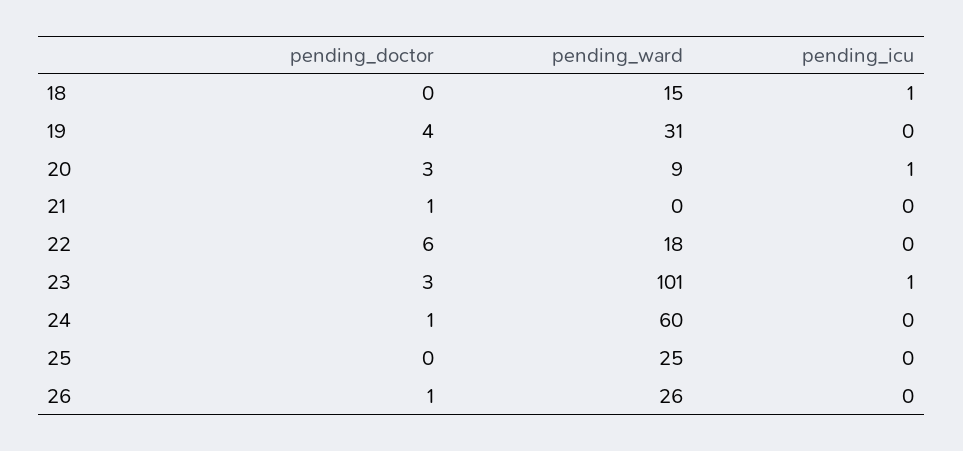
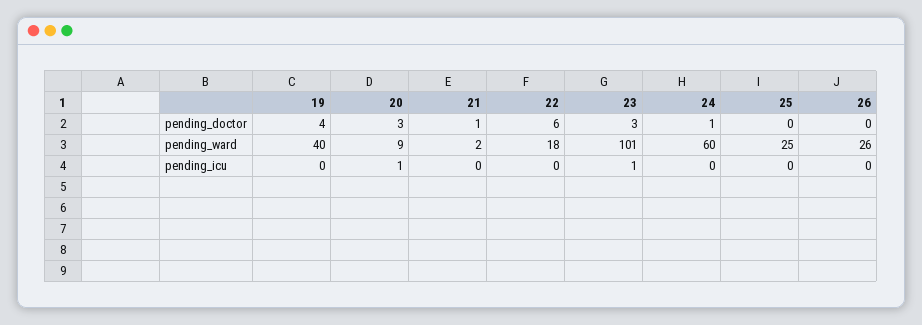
pending_doctor, 18: 0 -> none
pending_ward, 18: 15 -> none
pending_icu, 18: 1 -> none
pending_ward, 19: 31 -> 40
pending_ward, 21: 0 -> 2
pending_doctor, 26: 1 -> 0

